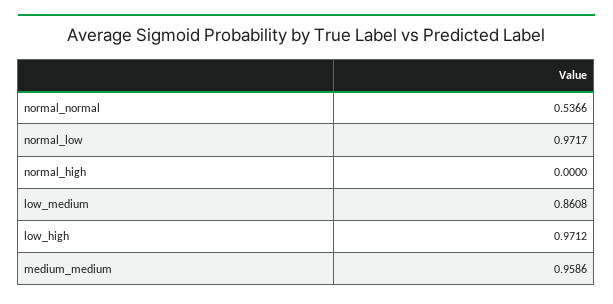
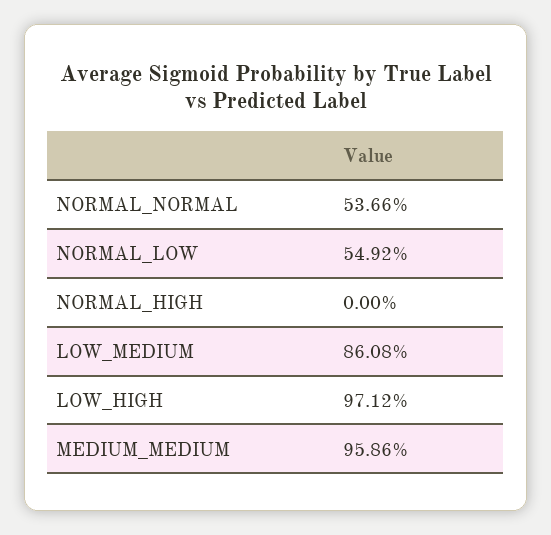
normal_low: 0.9717 -> 0.5492

